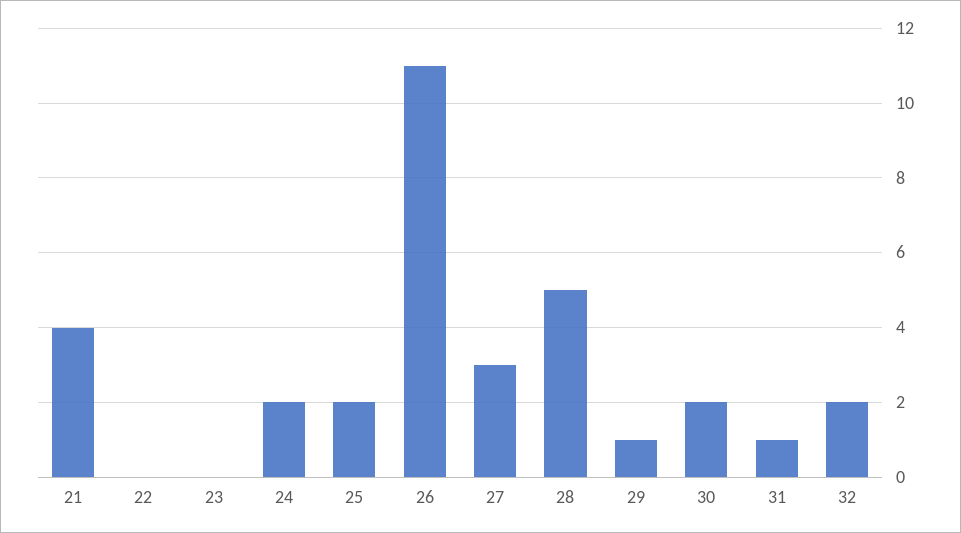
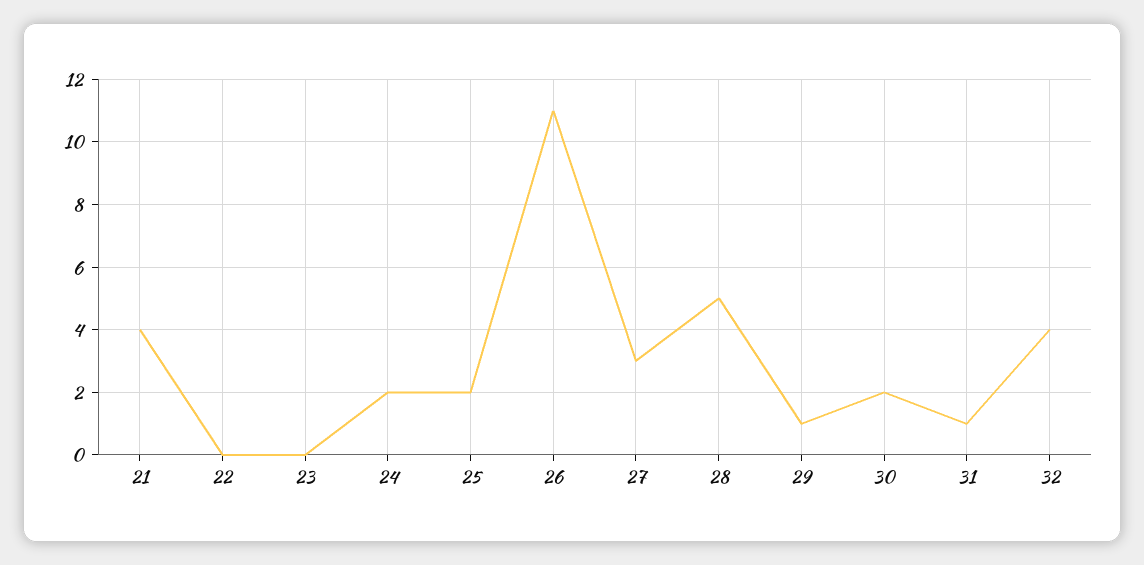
32: 2 -> 4

